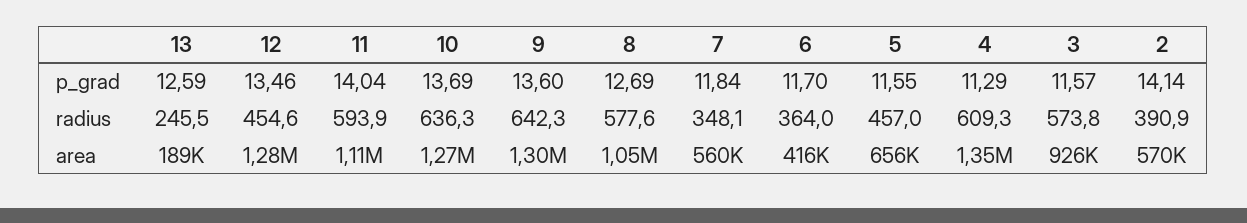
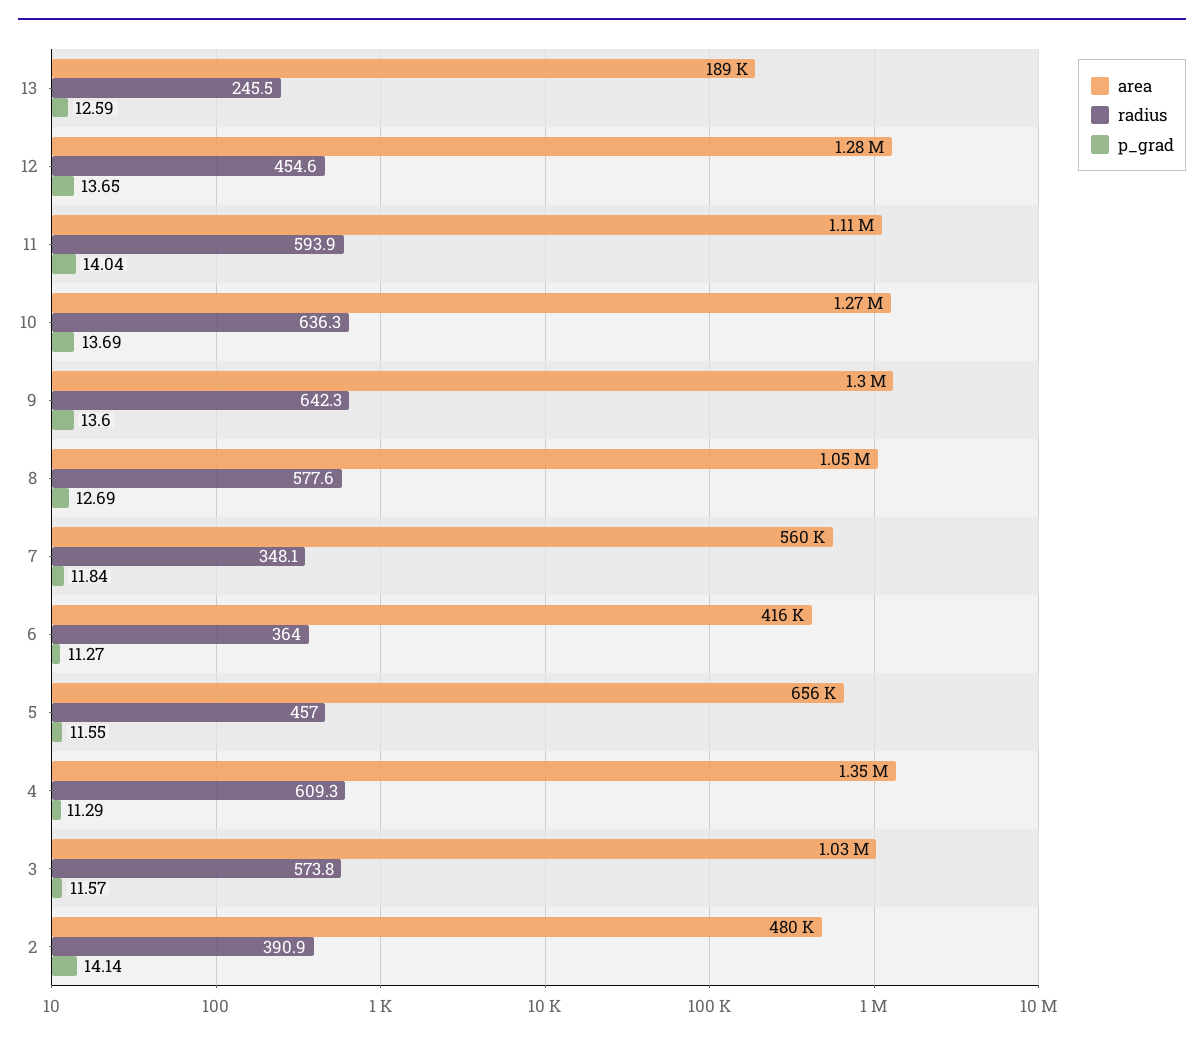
p_grad, 12: 13.46 -> 13.65
p_grad, 6: 11.7 -> 11.27
area, 3: 926000 -> 1030000
area, 2: 570000 -> 480000

